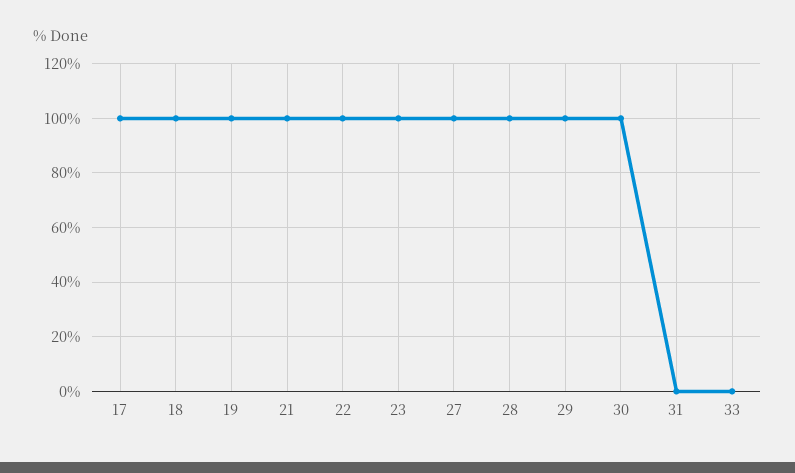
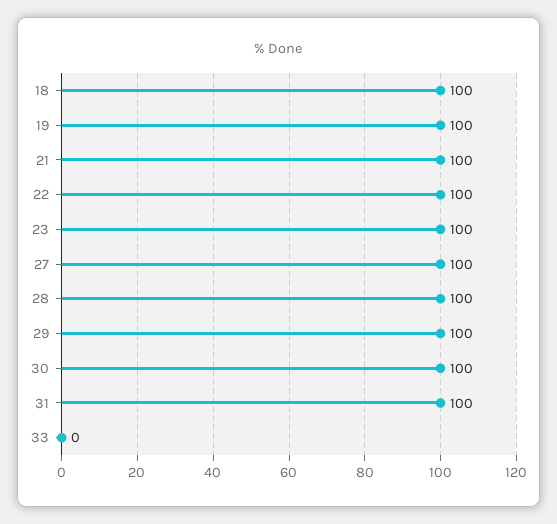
17: 100 -> none
31: 0 -> 100

